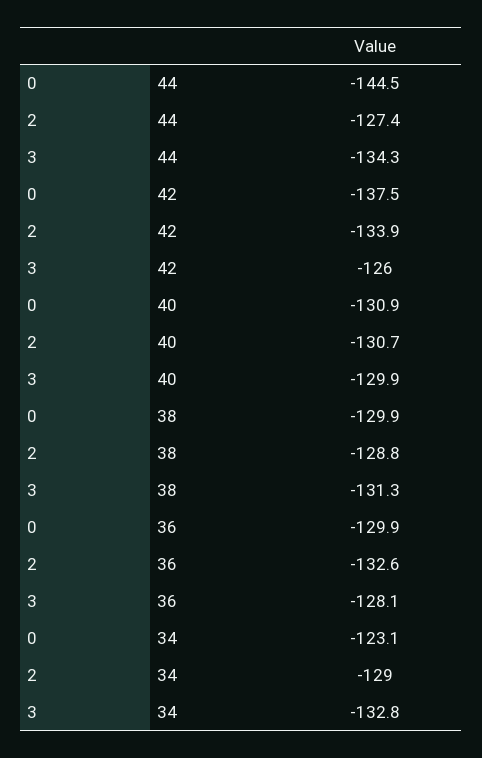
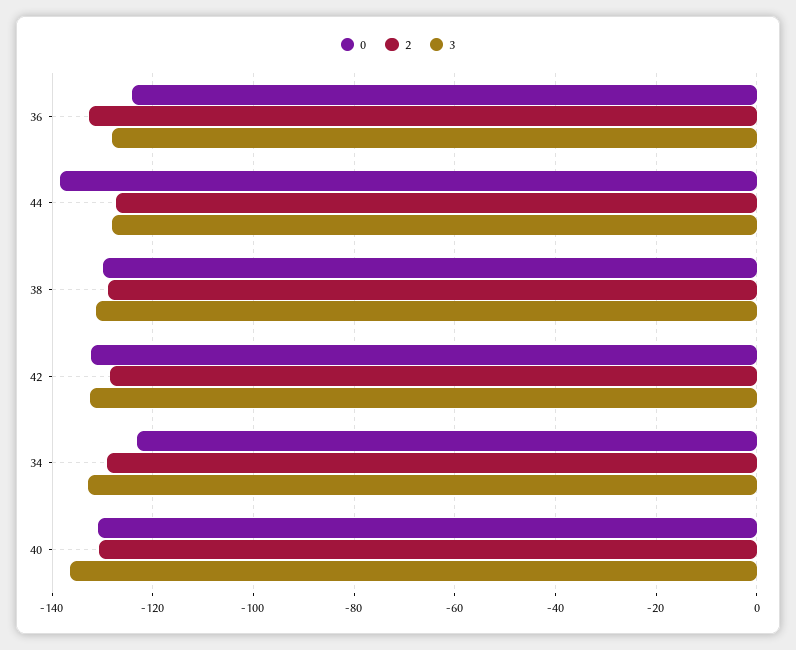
0, 44: -144.5 -> -138
3, 44: -134.3 -> -128
0, 42: -137.5 -> -132
2, 42: -133.9 -> -128
3, 42: -126 -> -132
3, 40: -129.9 -> -136
0, 36: -129.9 -> -124

